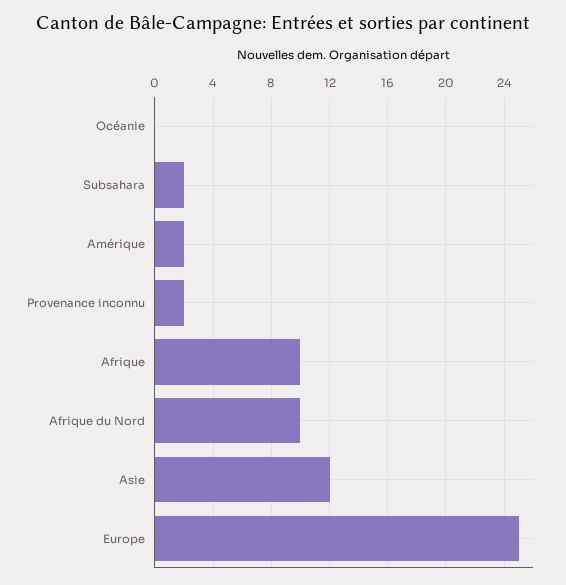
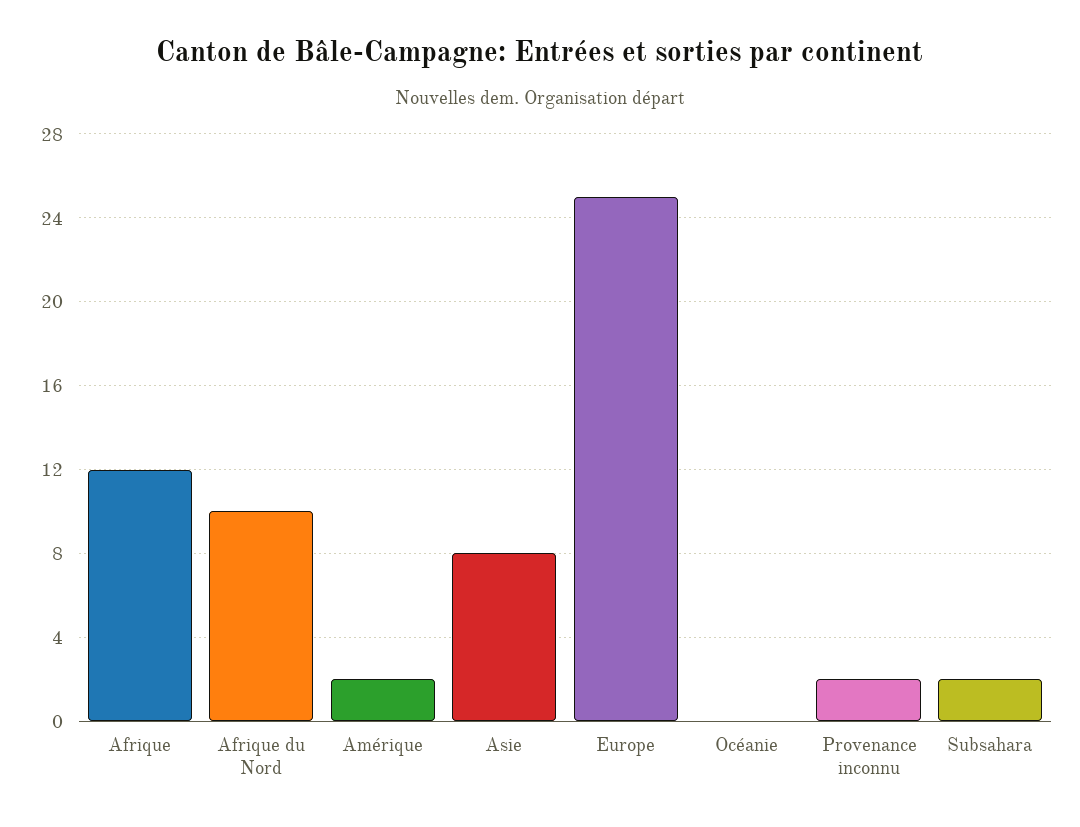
Afrique: 10 -> 12
Asie: 12 -> 8

